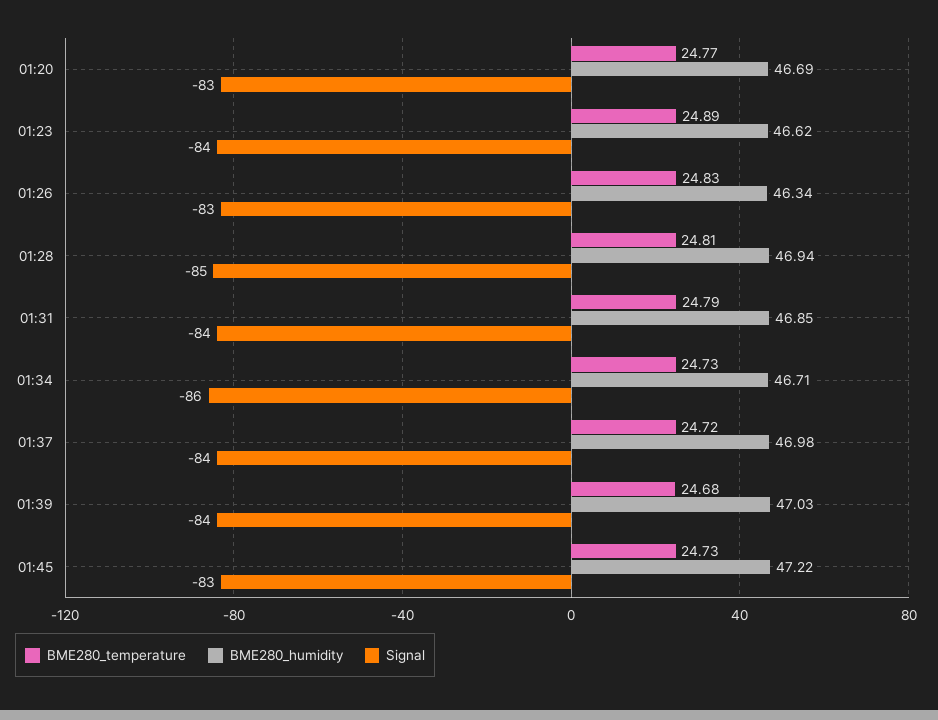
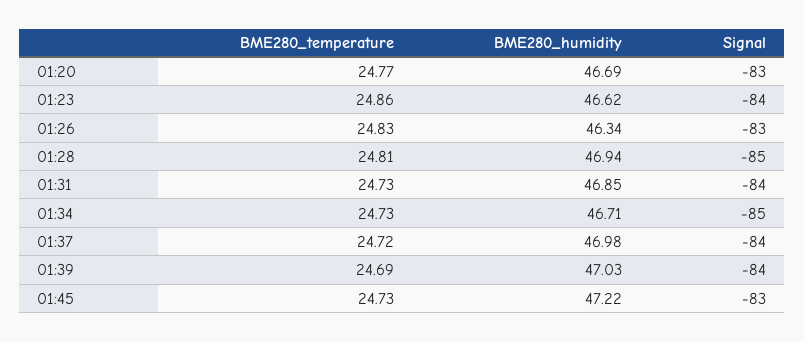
BME280_temperature, 01:23: 24.89 -> 24.86
BME280_temperature, 01:31: 24.79 -> 24.73
Signal, 01:34: -86 -> -85
BME280_temperature, 01:39: 24.68 -> 24.69

